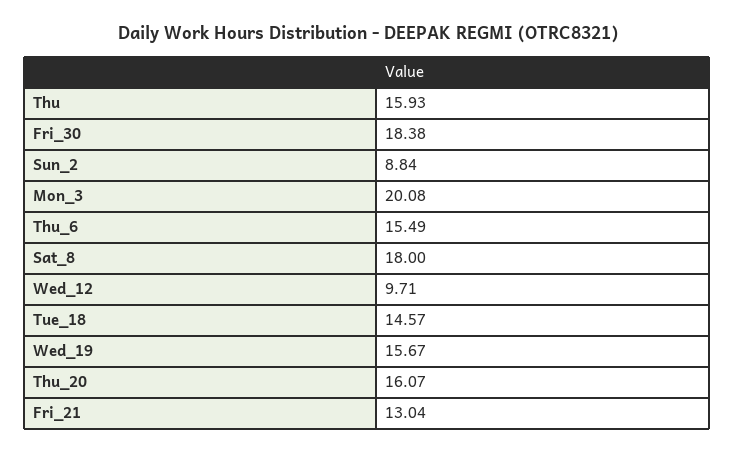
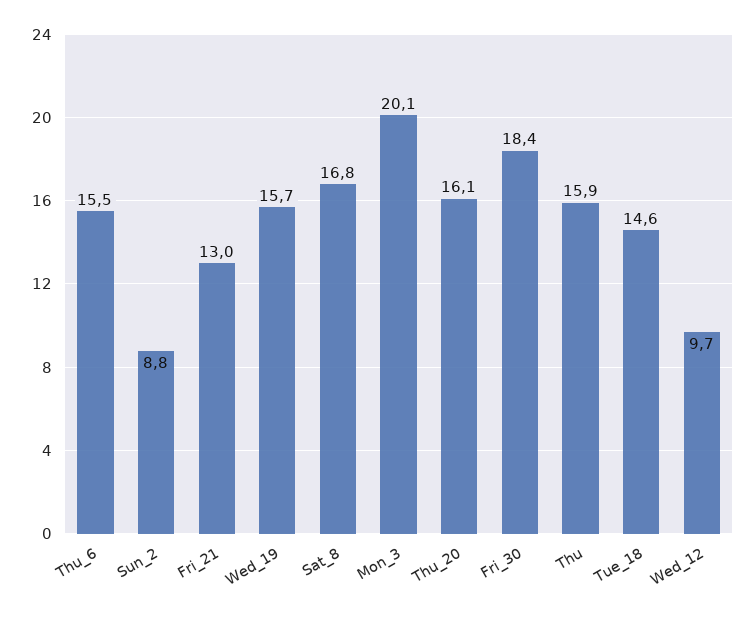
Sat_8: 18 -> 16.8

